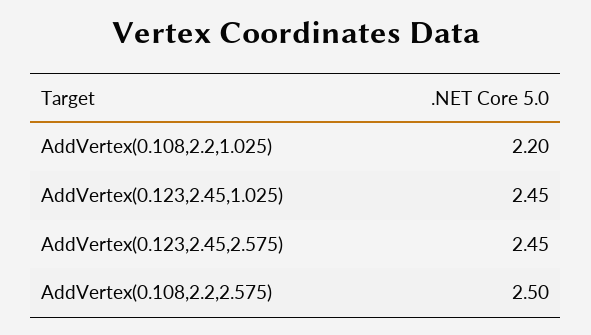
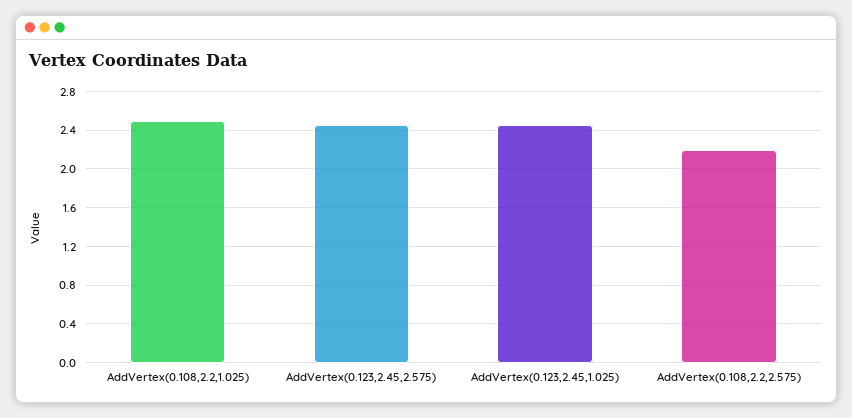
AddVertex(0.108,2.2,1.025): 2.2 -> 2.5
AddVertex(0.108,2.2,2.575): 2.5 -> 2.2

